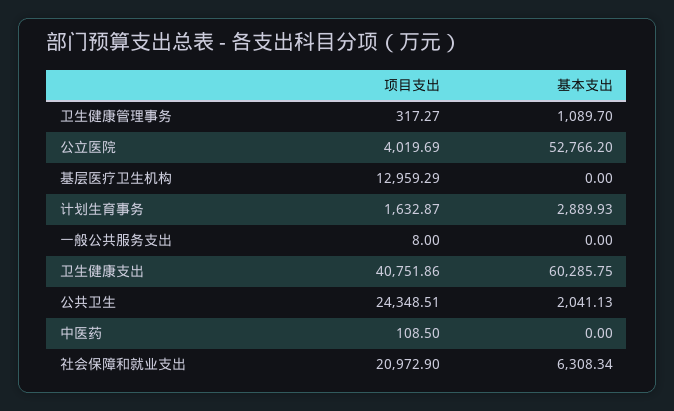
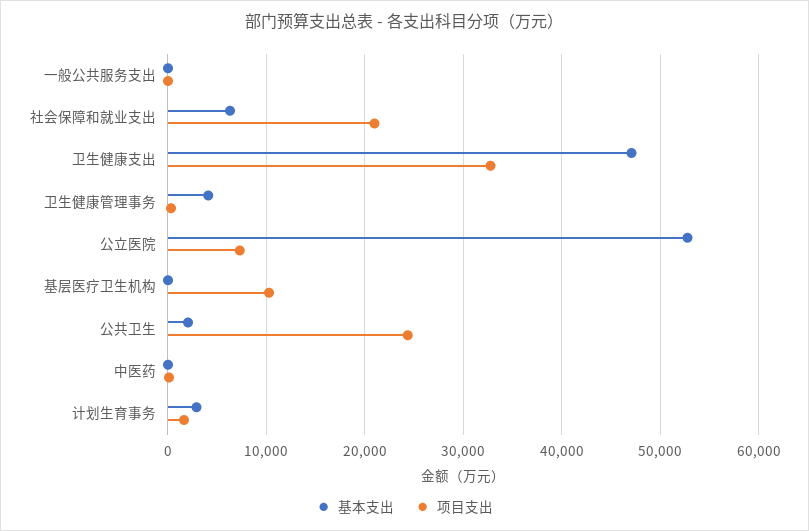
基本支出, 卫生健康管理事务: 1089.7 -> 4000
项目支出, 公立医院: 4019.69 -> 7000
项目支出, 基层医疗卫生机构: 12959.29 -> 10000
项目支出, 卫生健康支出: 40751.86 -> 33000
基本支出, 卫生健康支出: 60285.75 -> 47000

